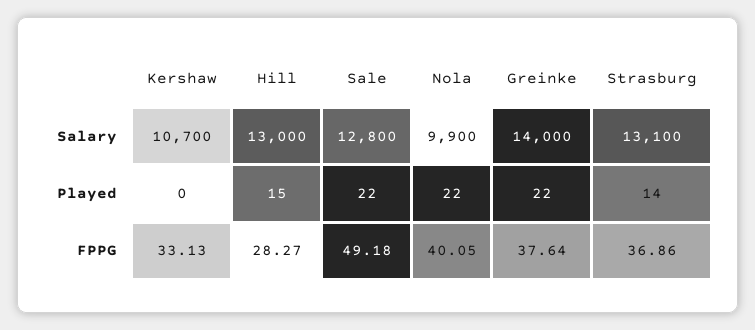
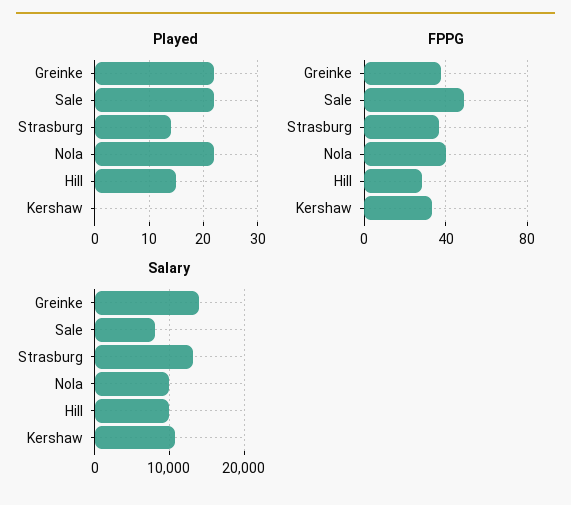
Salary, Hill: 13000 -> 10000
Salary, Sale: 12800 -> 8000

